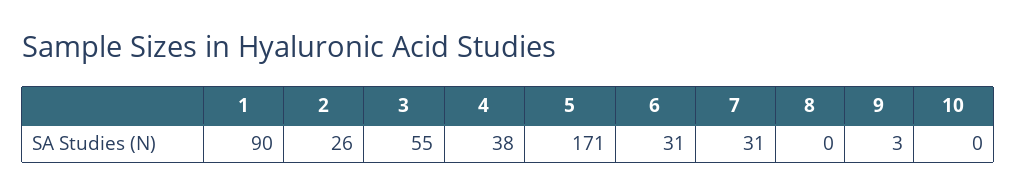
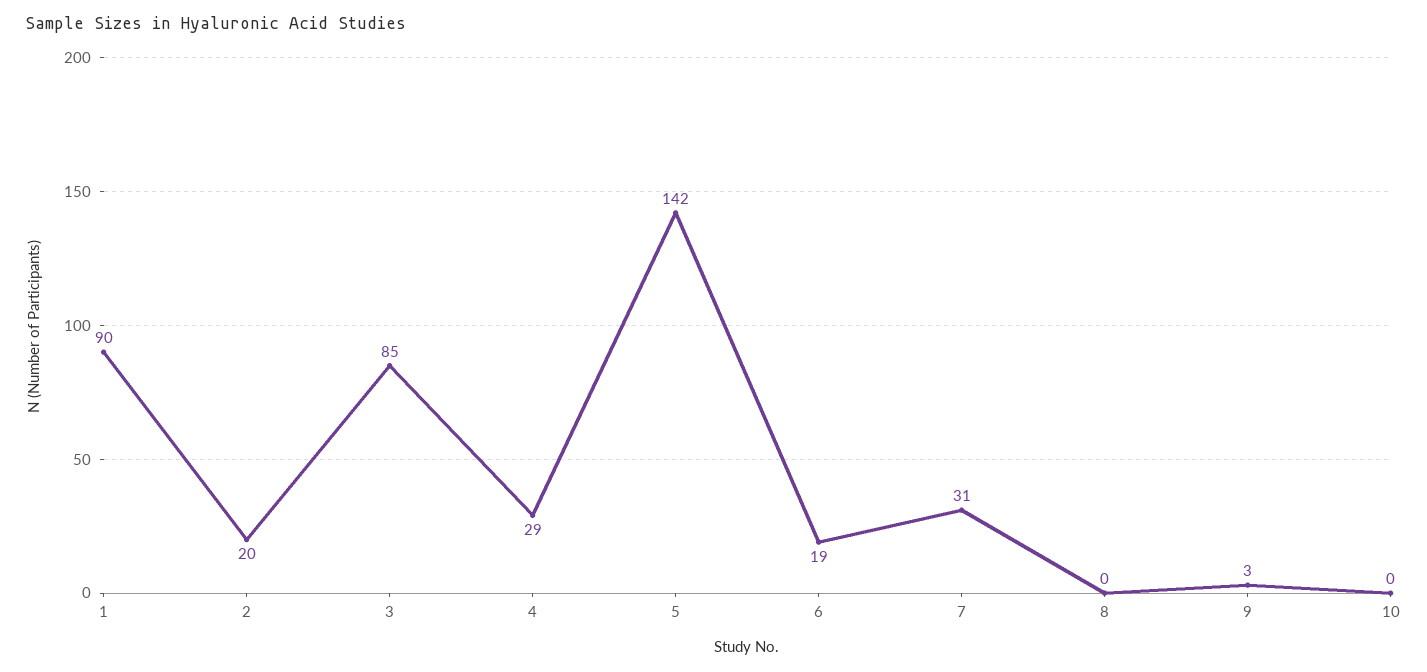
2: 26 -> 20
3: 55 -> 85
4: 38 -> 29
5: 171 -> 142
6: 31 -> 19

